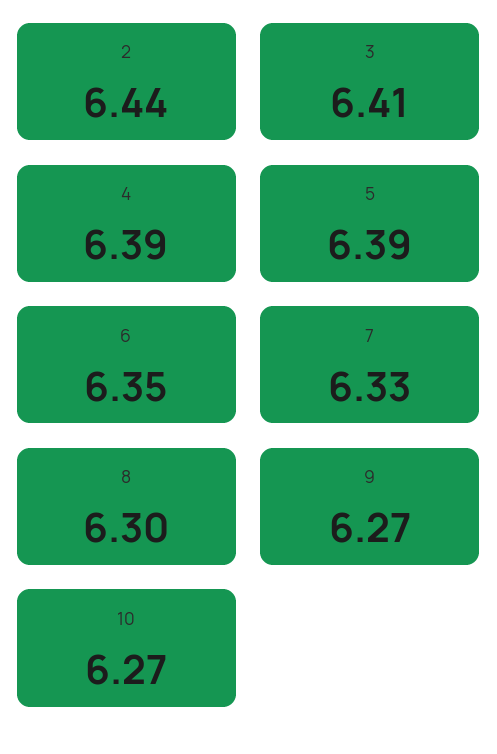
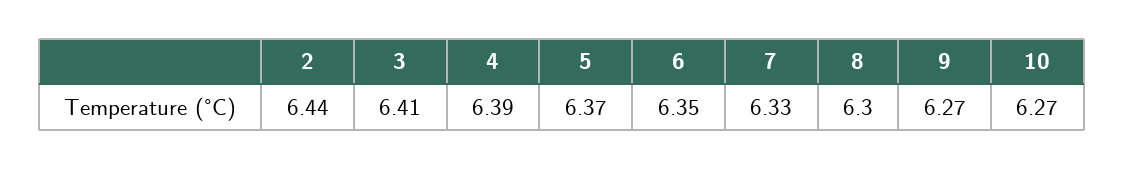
5: 6.39 -> 6.37

